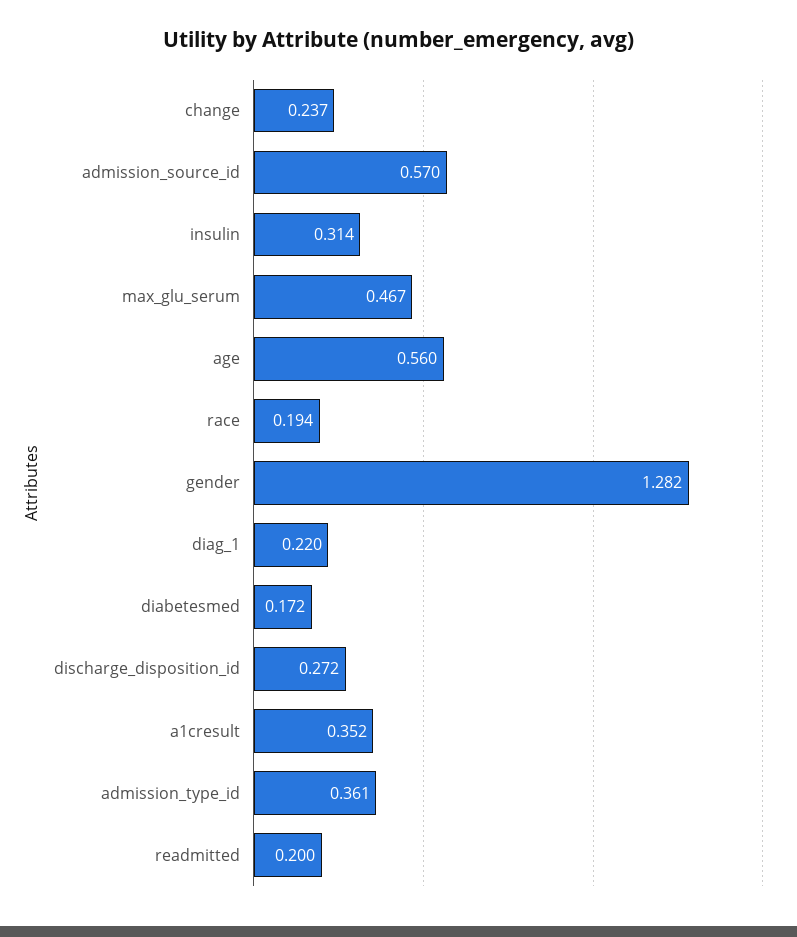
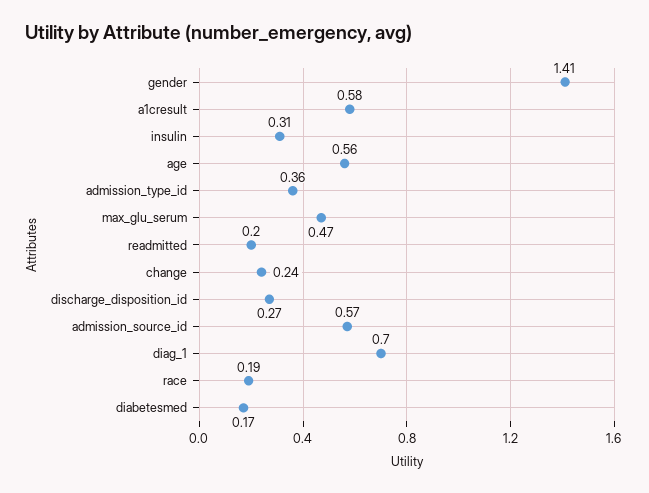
gender: 1.282 -> 1.41
diag_1: 0.22 -> 0.7
a1cresult: 0.352 -> 0.58

